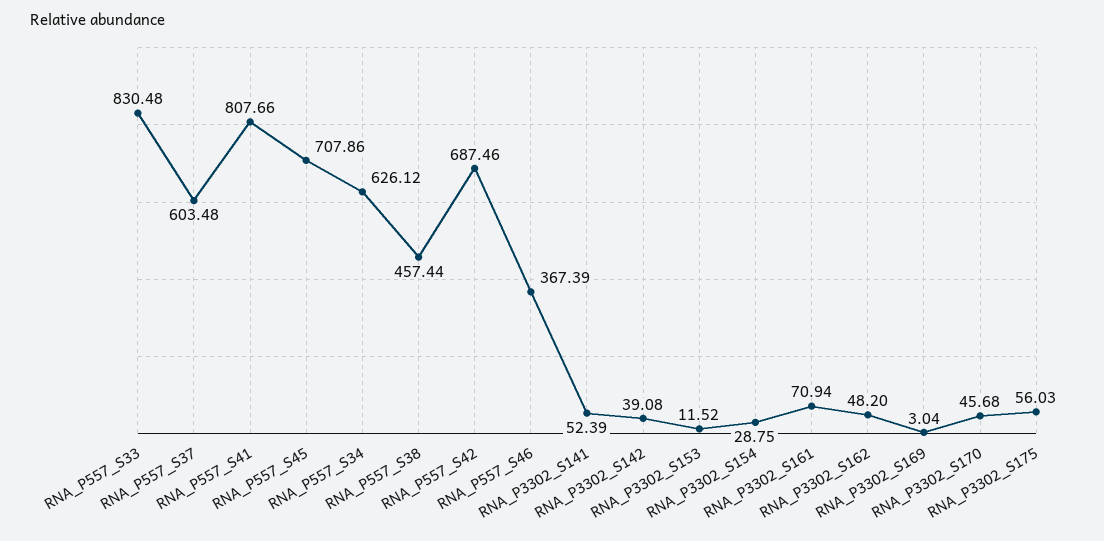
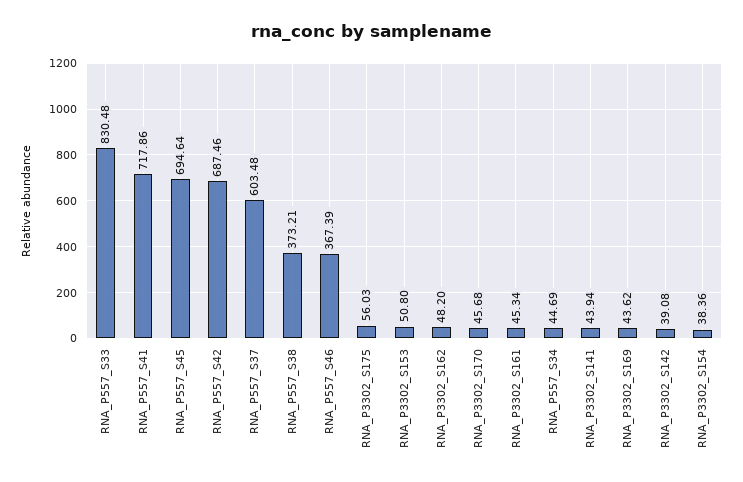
RNA_P557_S41: 807.66 -> 717.86
RNA_P557_S45: 707.86 -> 694.64
RNA_P557_S34: 626.12 -> 44.69
RNA_P557_S38: 457.44 -> 373.21
RNA_P3302_S141: 52.39 -> 43.94
RNA_P3302_S153: 11.52 -> 50.8
RNA_P3302_S154: 28.75 -> 38.36
RNA_P3302_S161: 70.94 -> 45.34
RNA_P3302_S169: 3.04 -> 43.62

